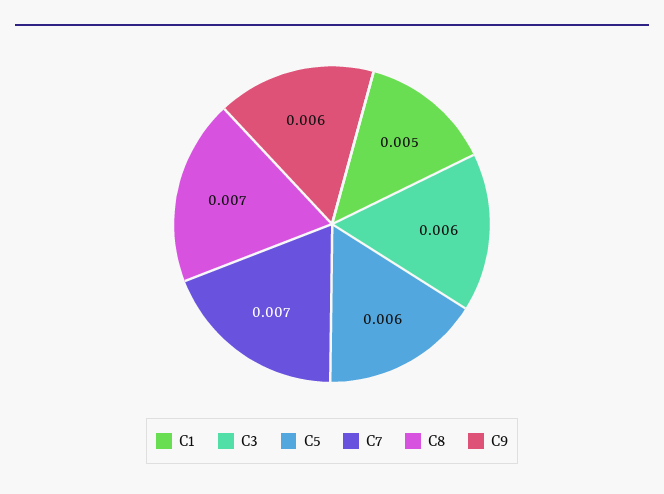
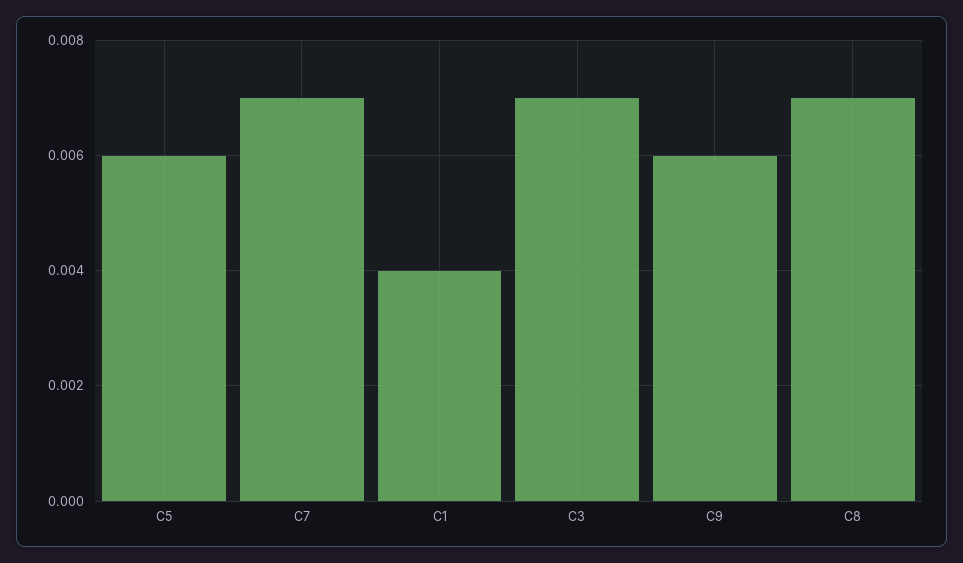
C1: 0.005 -> 0.004
C3: 0.006 -> 0.007

